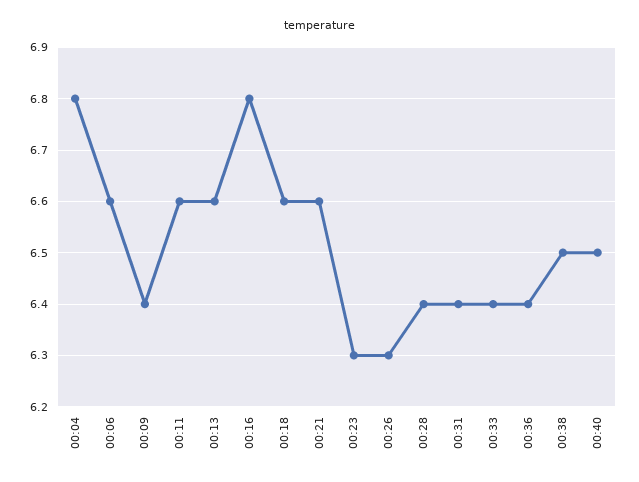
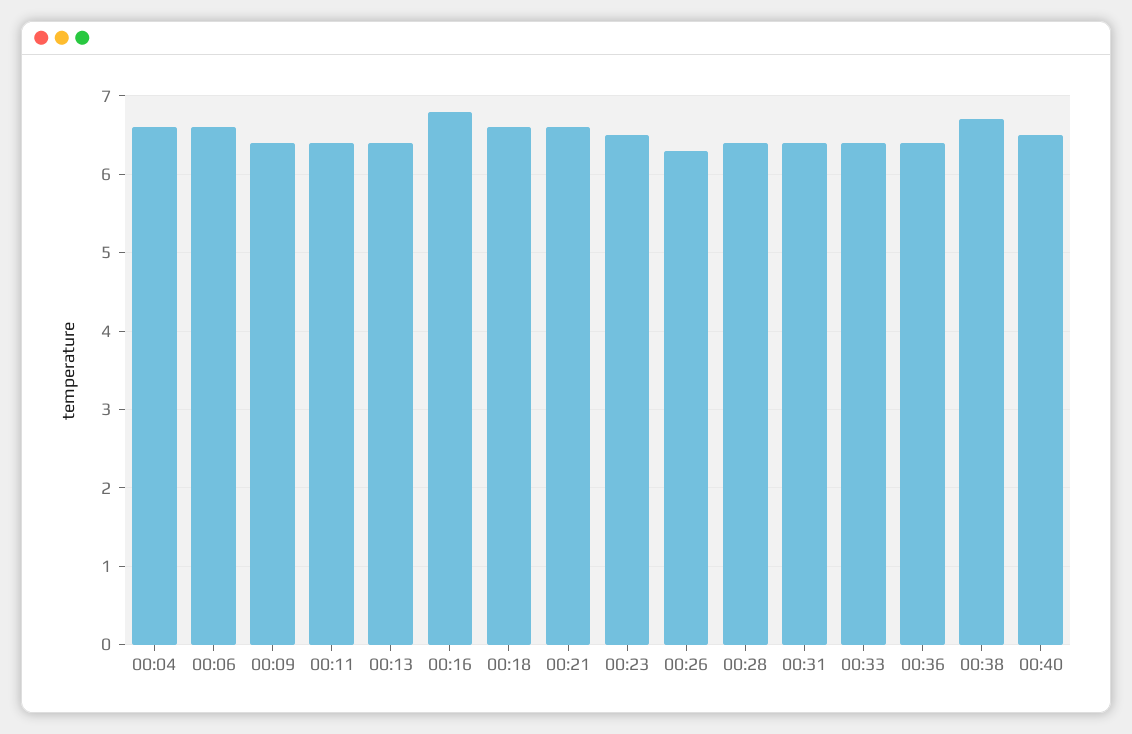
00:04: 6.8 -> 6.6
00:11: 6.6 -> 6.4
00:13: 6.6 -> 6.4
00:23: 6.3 -> 6.5
00:38: 6.5 -> 6.7

